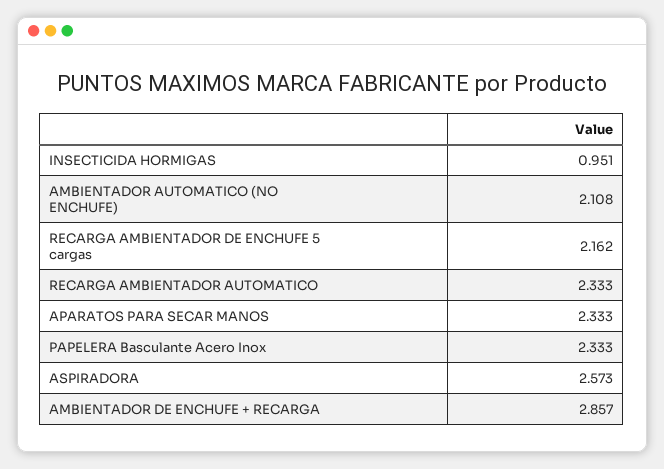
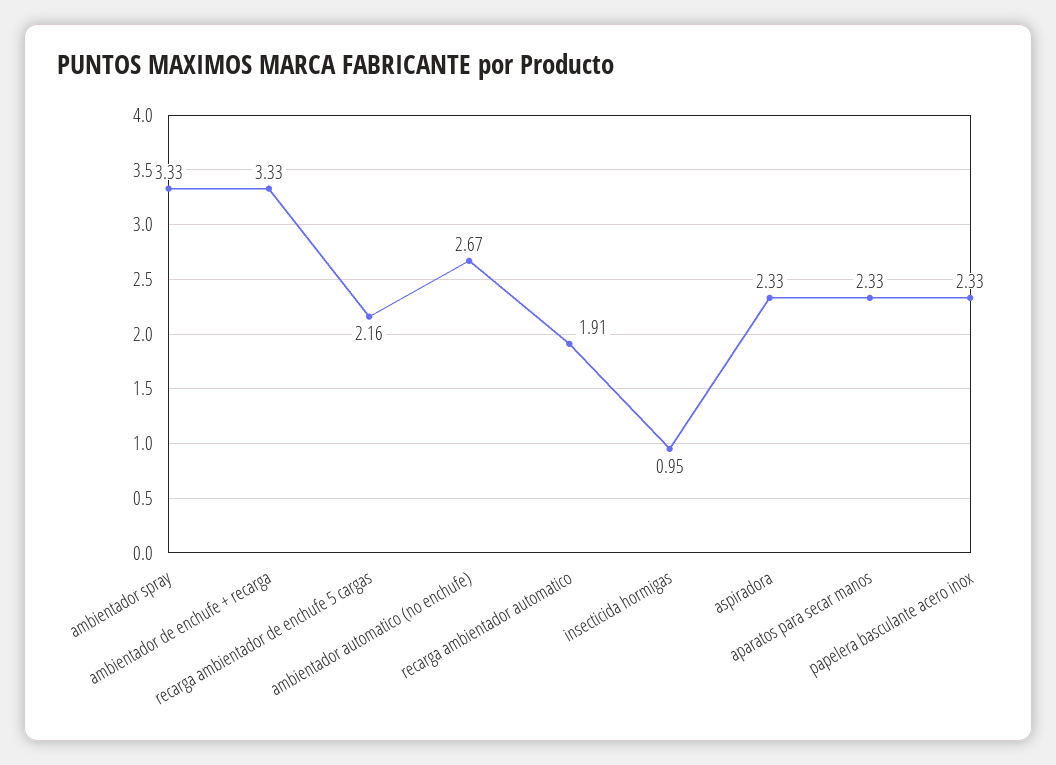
AMBIENTADOR AUTOMATICO (NO ENCHUFE): 2.108 -> 2.67
RECARGA AMBIENTADOR AUTOMATICO: 2.333 -> 1.91
ASPIRADORA: 2.573 -> 2.33
AMBIENTADOR DE ENCHUFE + RECARGA: 2.857 -> 3.33
ambientador spray: none -> 3.33

